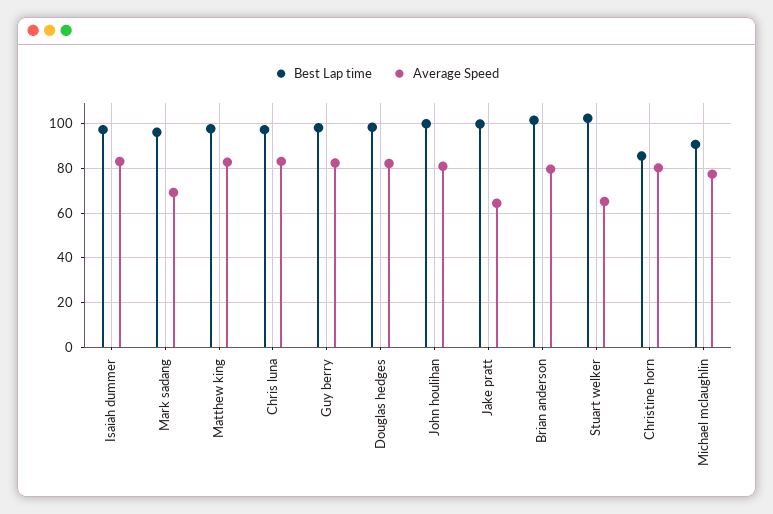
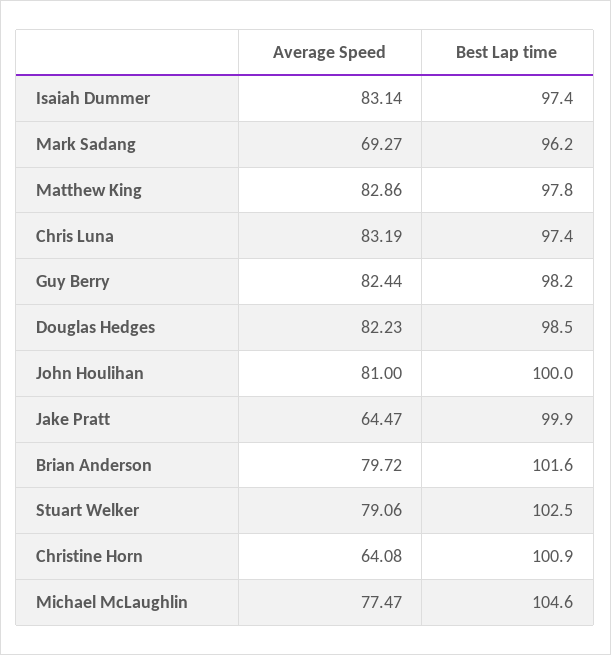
Average Speed, Stuart welker: 65 -> 79.06
Best Lap time, Christine horn: 85 -> 100.9
Average Speed, Christine horn: 80 -> 64.08
Best Lap time, Michael mclaughlin: 90 -> 104.6

